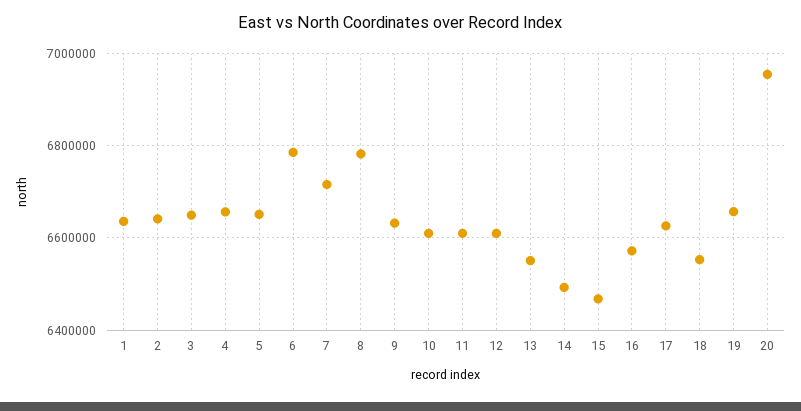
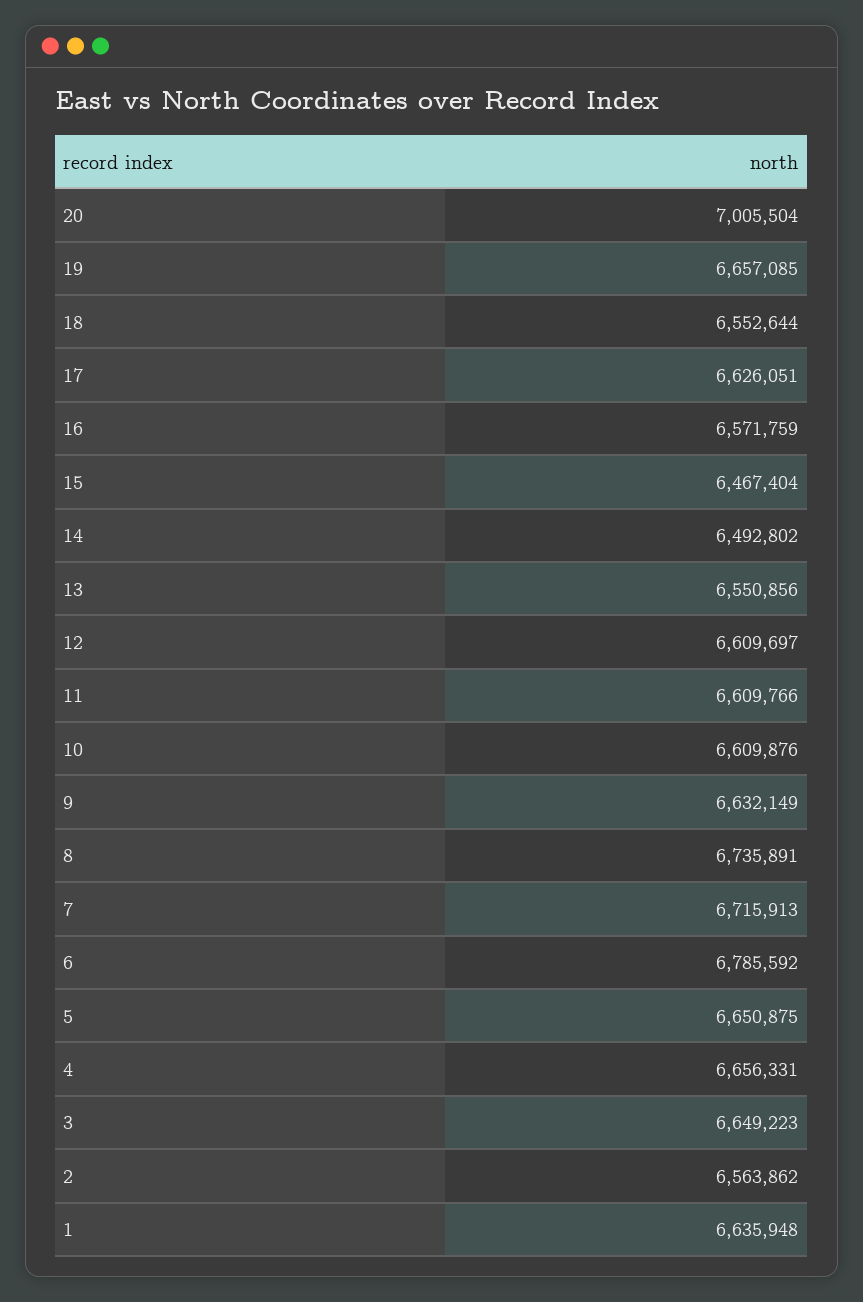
2: 6640000 -> 6563862
8: 6780000 -> 6735891
20: 6960000 -> 7005504

